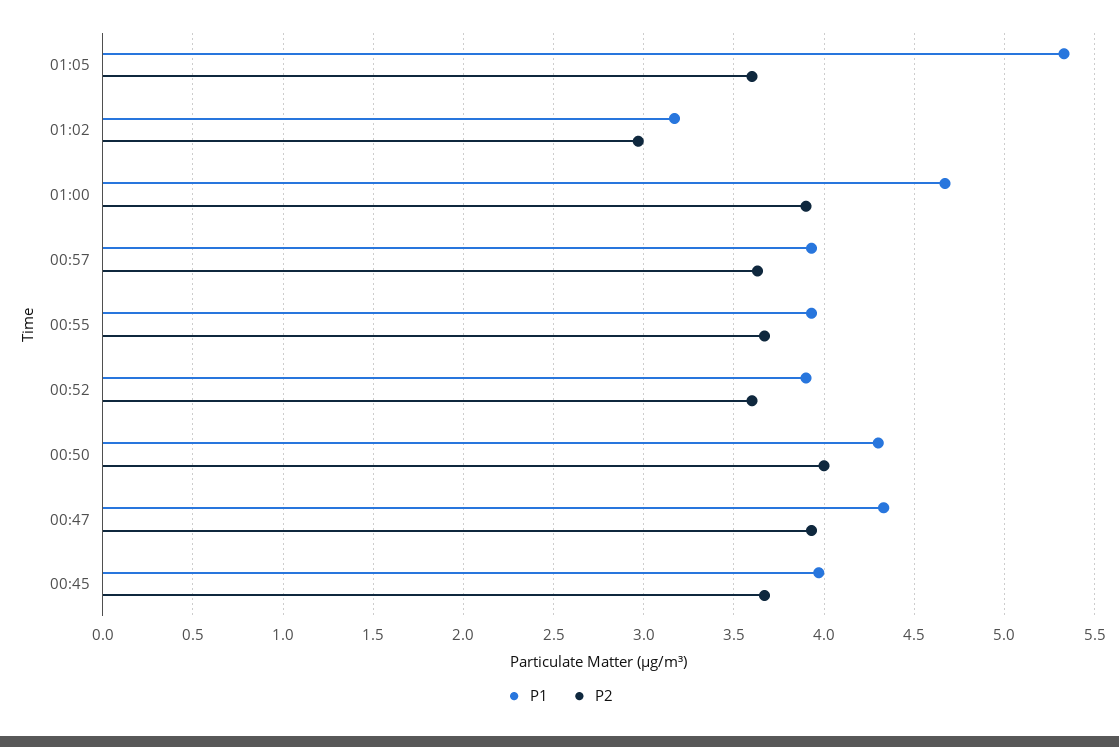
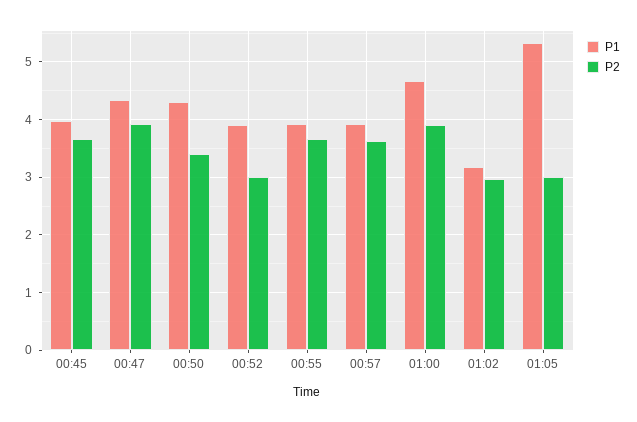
P2, 01:05: 3.6 -> 3
P2, 00:52: 3.6 -> 3
P2, 00:50: 4 -> 3.4

